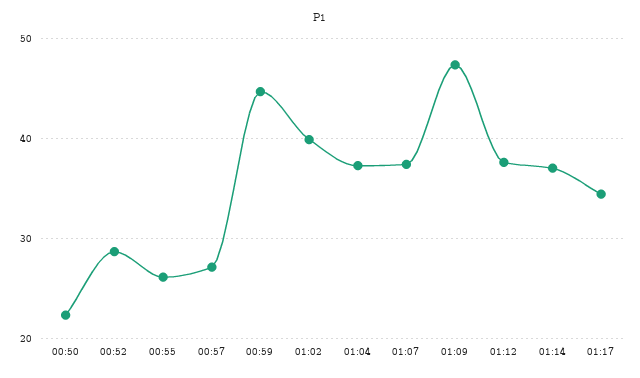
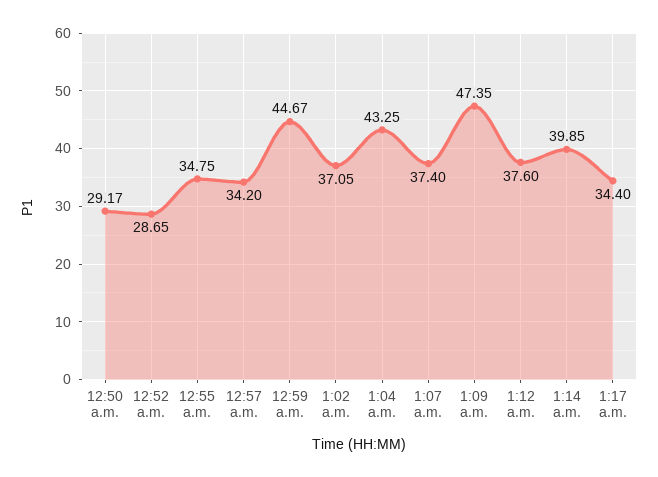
00:50: 22 -> 29.17
00:55: 26 -> 34.75
00:57: 27 -> 34.2
01:02: 40 -> 37.05
01:04: 37 -> 43.25
01:14: 37 -> 39.85

